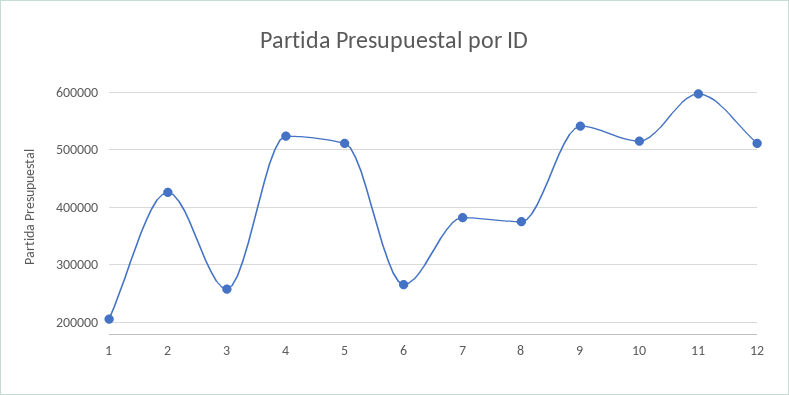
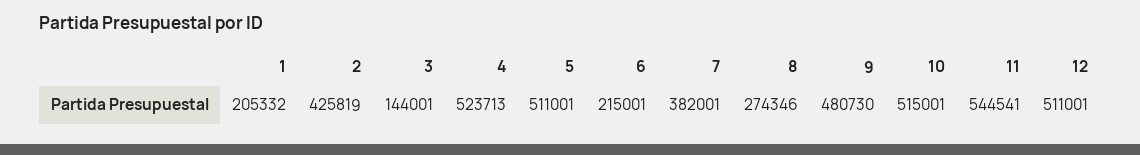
3: 260000 -> 144001
6: 260000 -> 215001
8: 380000 -> 274346
9: 540000 -> 480730
11: 600000 -> 544541

